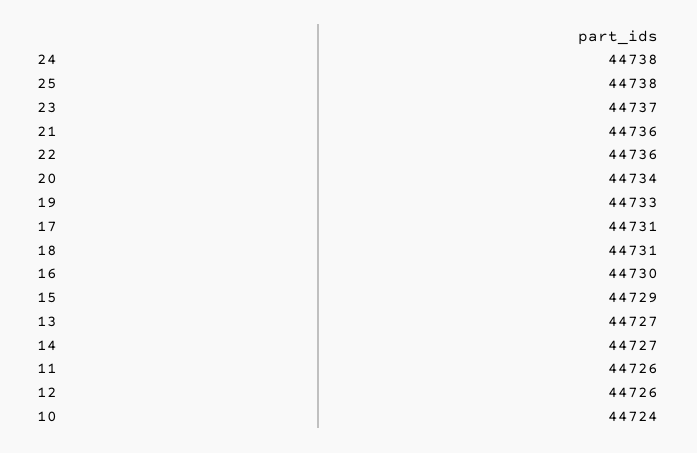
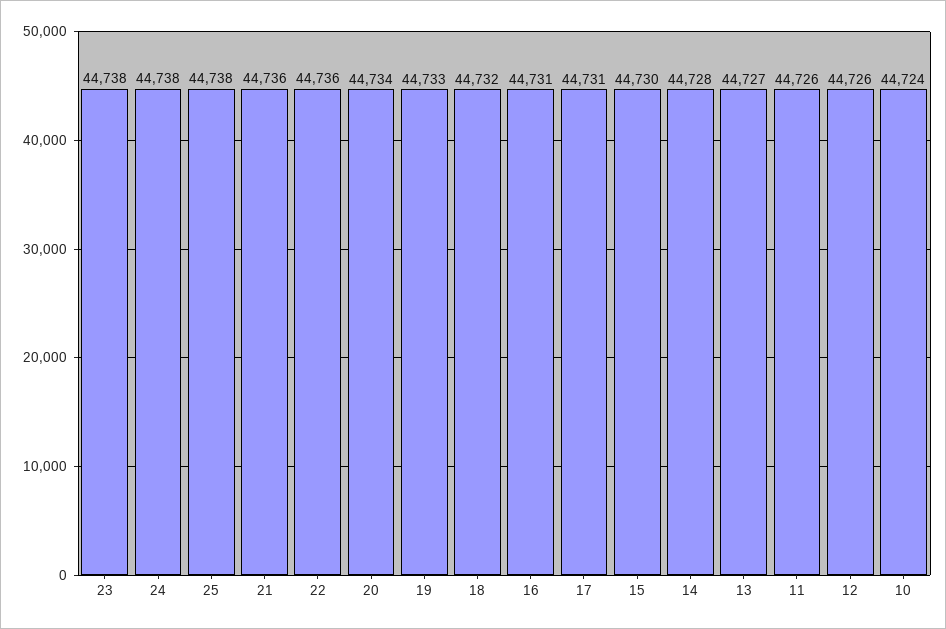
23: 44737 -> 44738
18: 44731 -> 44732
16: 44730 -> 44731
15: 44729 -> 44730
14: 44727 -> 44728

